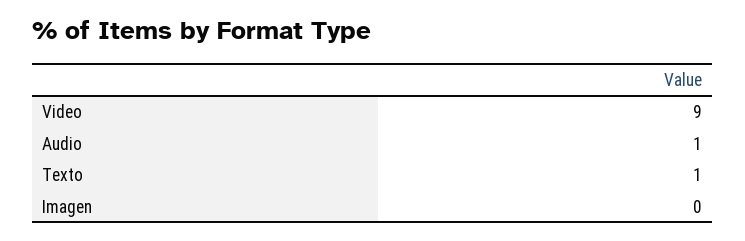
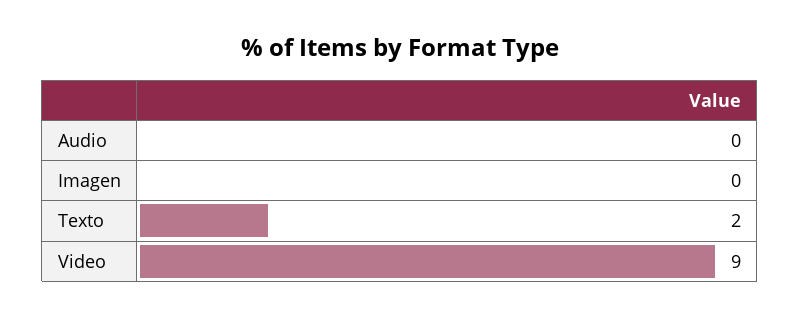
Audio: 1 -> 0
Texto: 1 -> 2

